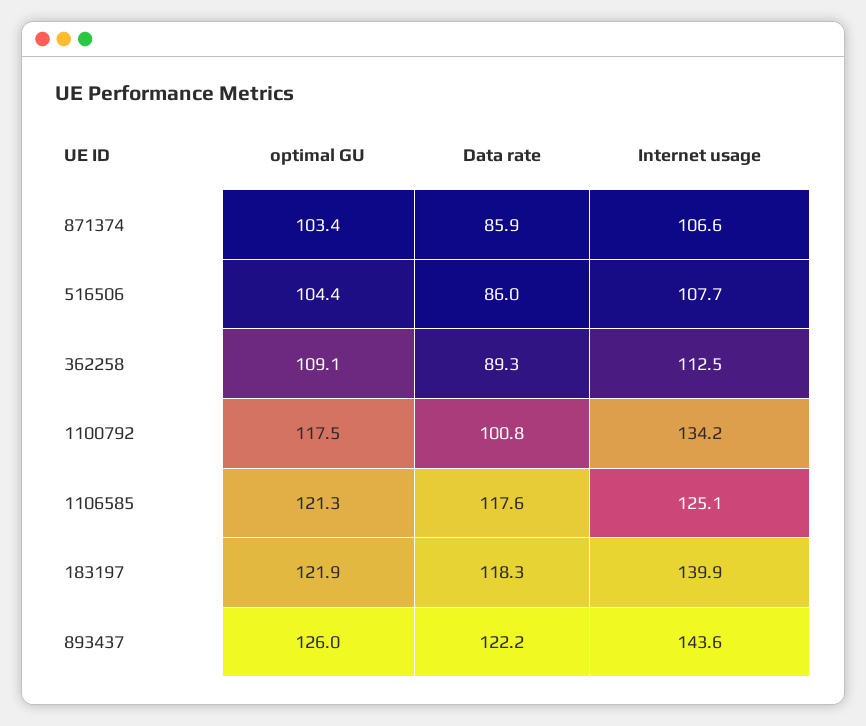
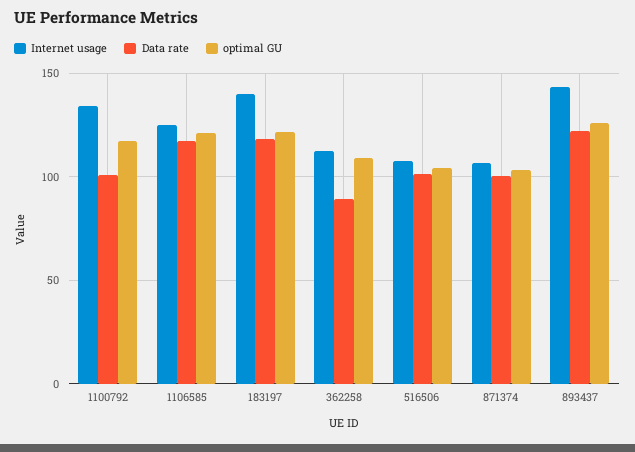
Data rate, 871374: 85.9 -> 100
Data rate, 516506: 86 -> 100

